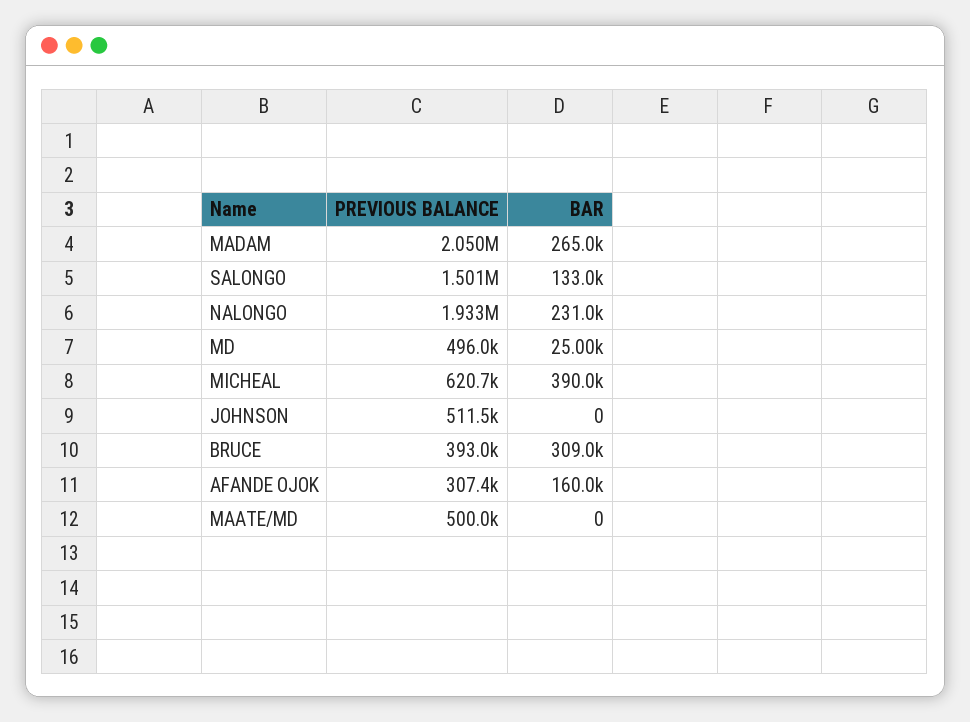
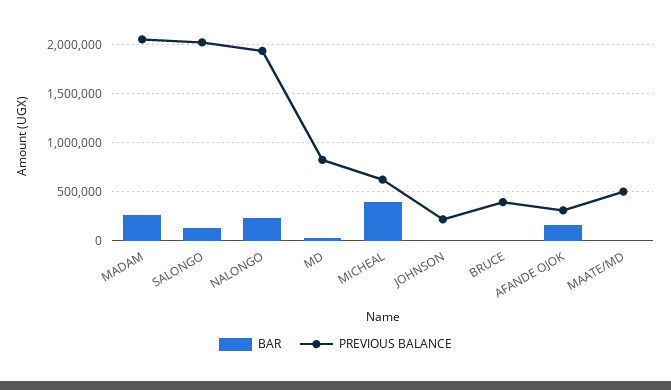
PREVIOUS BALANCE, SALONGO: 1501000 -> 2000000
PREVIOUS BALANCE, MD: 496000 -> 800000
PREVIOUS BALANCE, JOHNSON: 511500 -> 200000
BAR, BRUCE: 309000 -> 0

